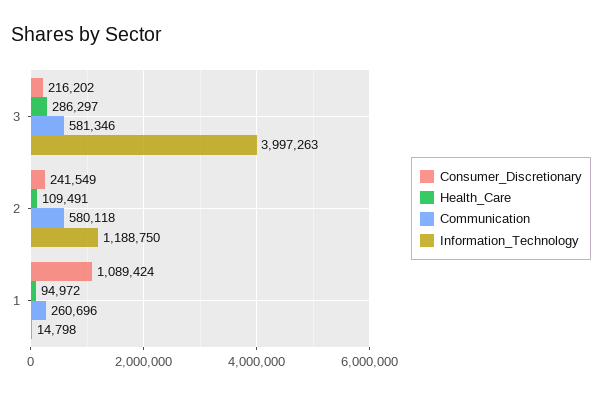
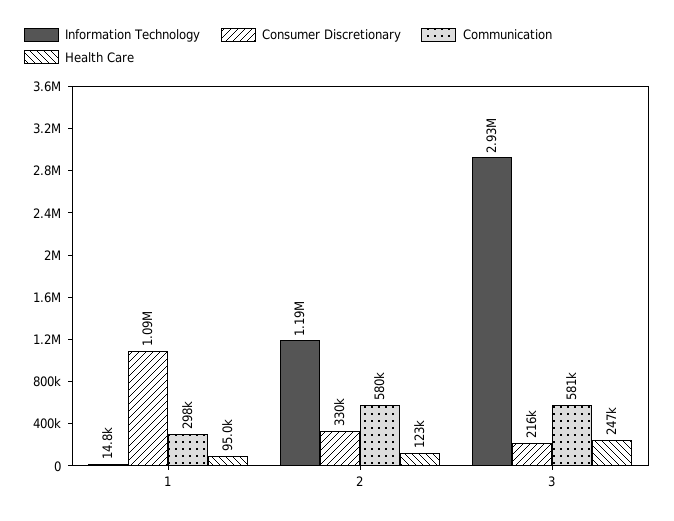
Health_Care, 3: 286297 -> 247000
Information_Technology, 3: 3997263 -> 2930000
Consumer_Discretionary, 2: 241549 -> 330000
Health_Care, 2: 109491 -> 123000
Communication, 1: 260696 -> 298000

